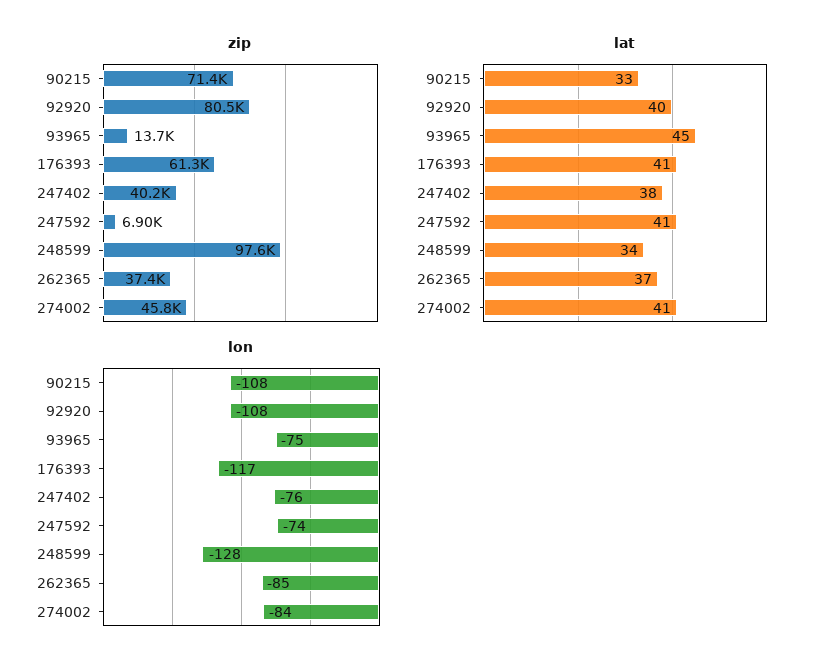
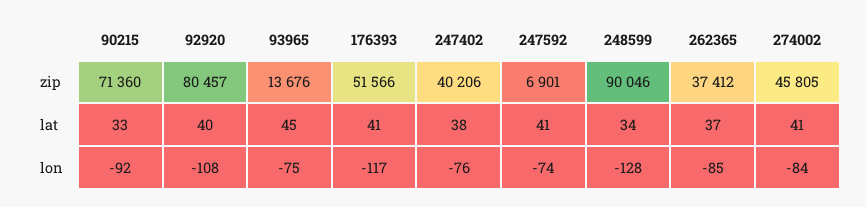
zip, 176393: 61300 -> 51566
zip, 248599: 97600 -> 90046
lon, 90215: -108 -> -92

